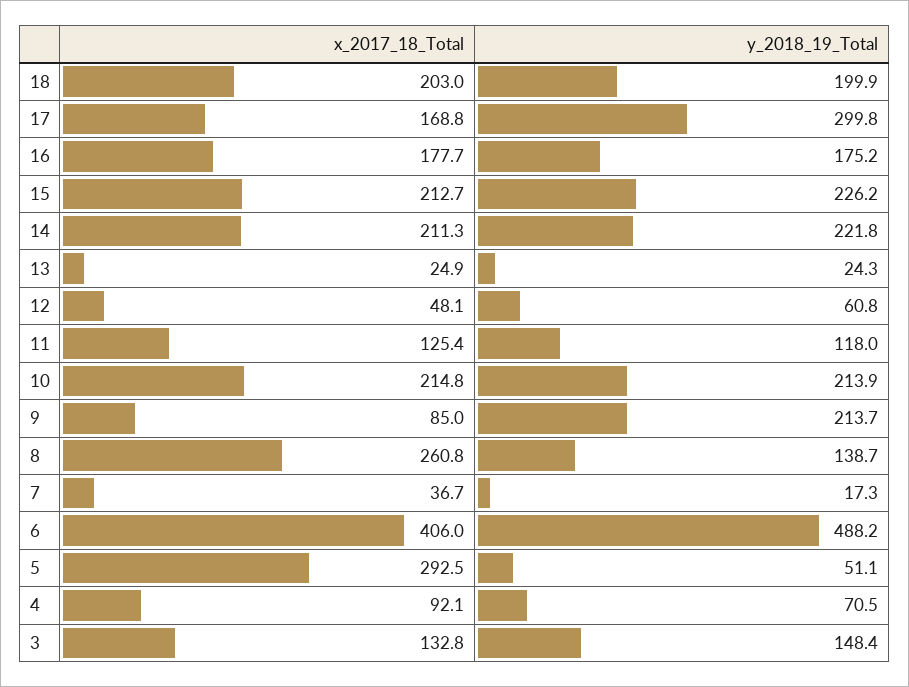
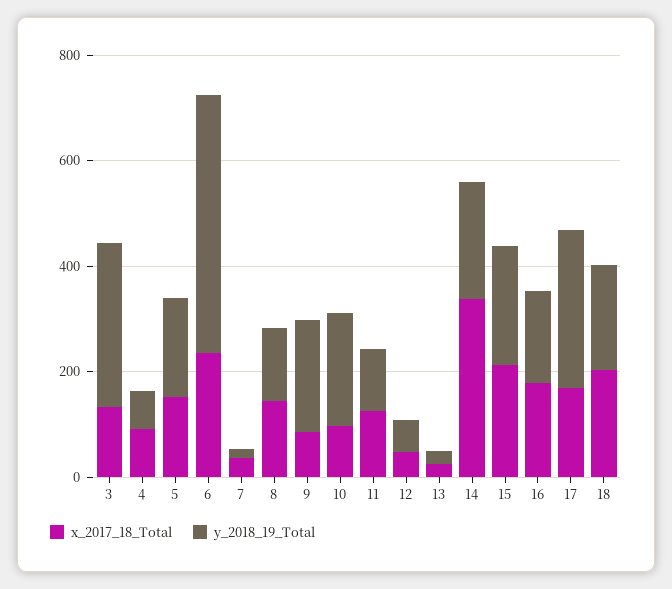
x_2017_18_Total, 14: 211.3 -> 350
x_2017_18_Total, 10: 214.8 -> 100
x_2017_18_Total, 8: 260.8 -> 150
x_2017_18_Total, 6: 406 -> 250
x_2017_18_Total, 5: 292.5 -> 150
y_2018_19_Total, 5: 51.1 -> 200
y_2018_19_Total, 3: 148.4 -> 300

